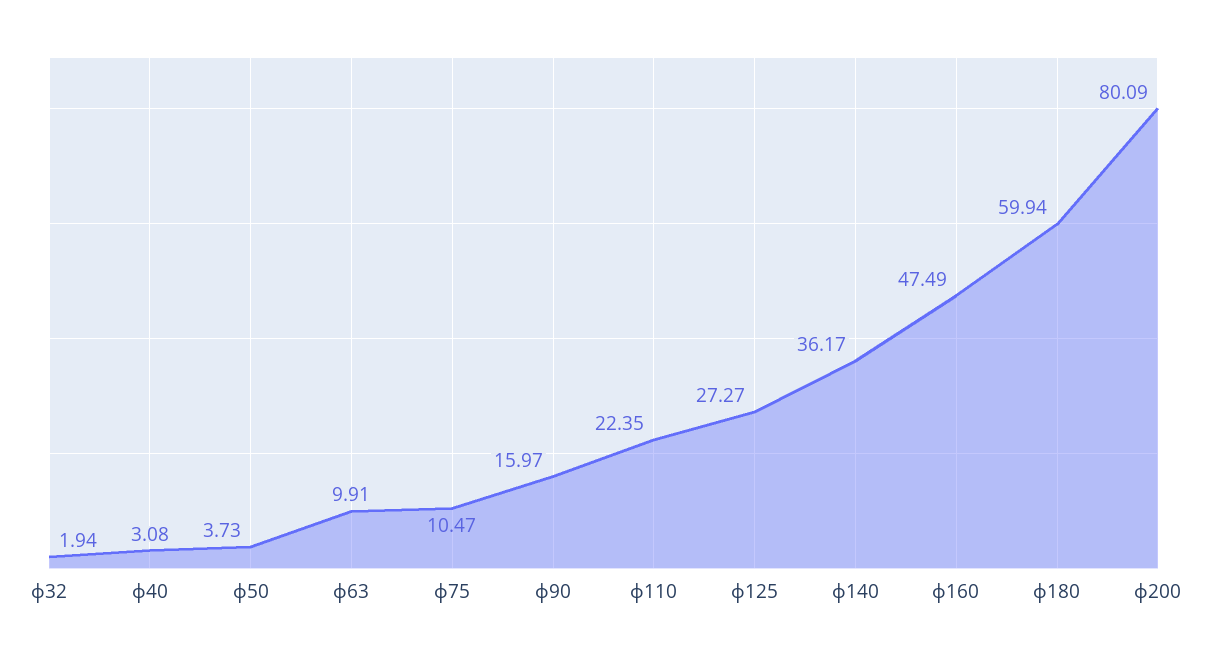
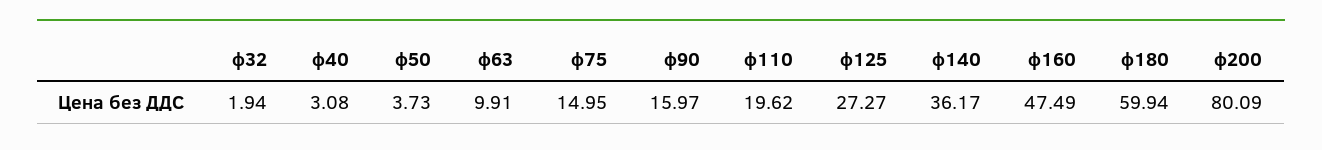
ф75: 10.47 -> 14.95
ф110: 22.35 -> 19.62

